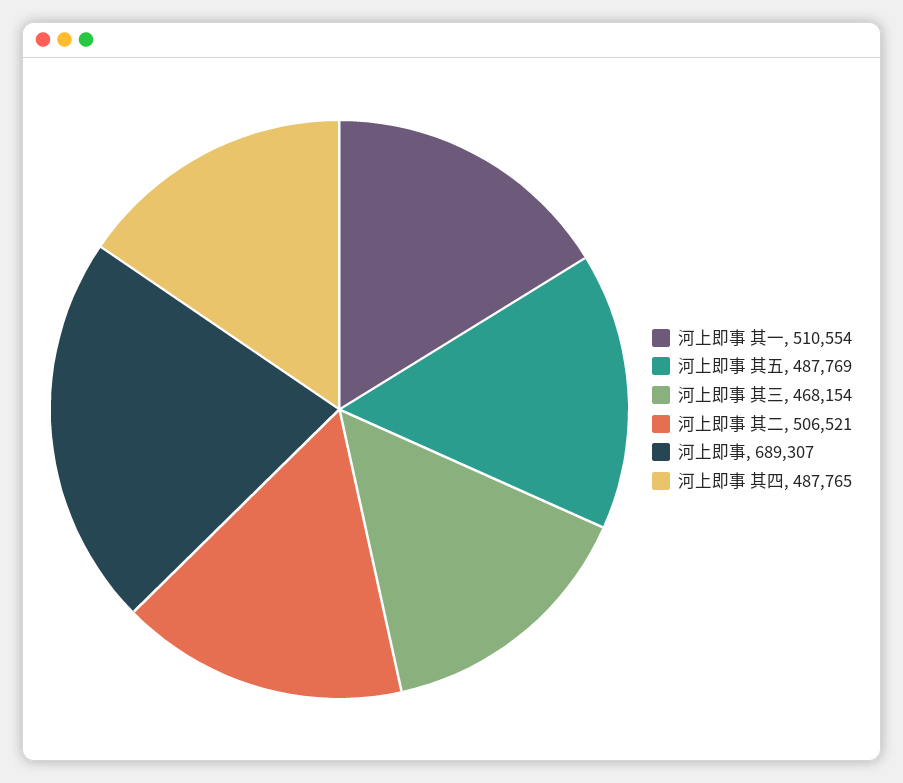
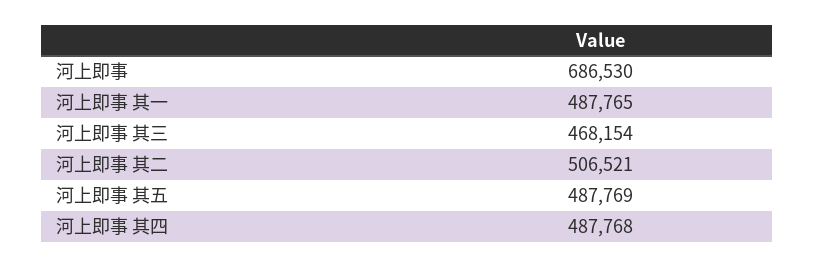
河上即事 其一: 510554 -> 487765
河上即事: 689307 -> 686530
河上即事 其四: 487765 -> 487768

